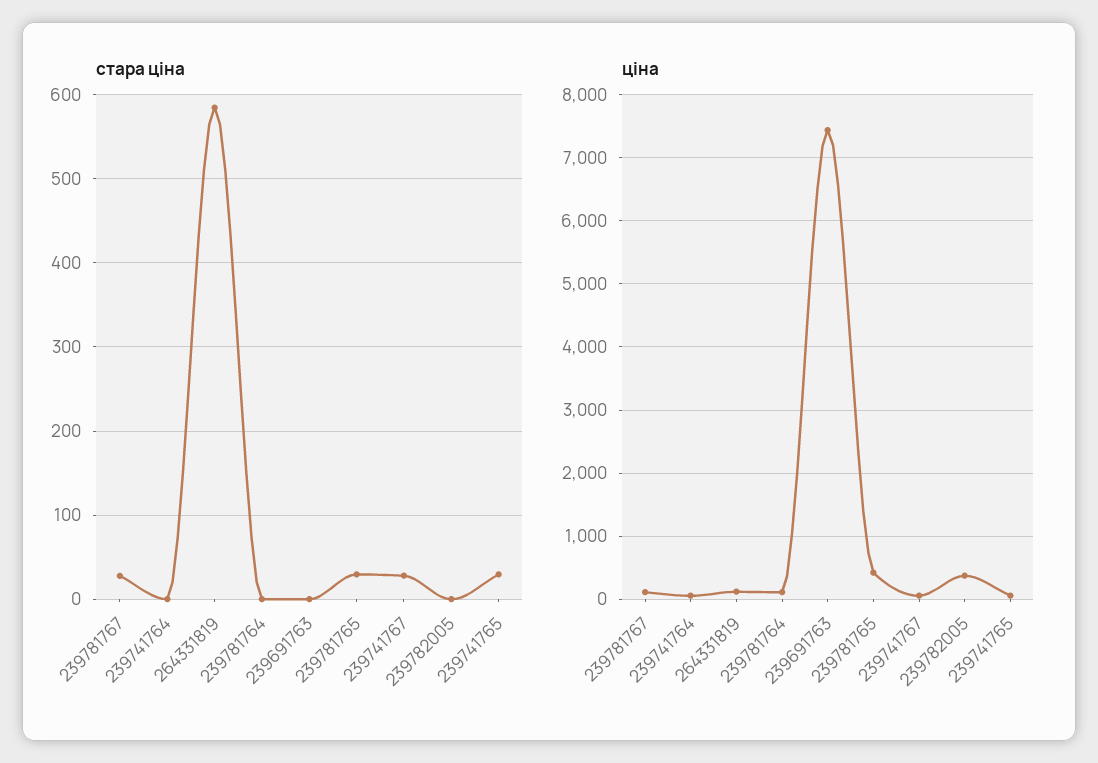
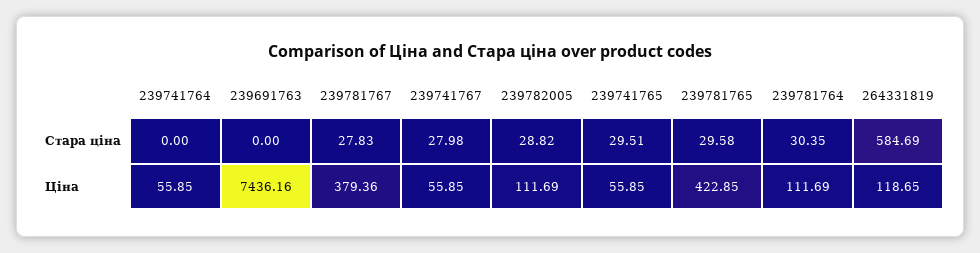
стара ціна, 239781764: 0 -> 30.35
стара ціна, 239782005: 0 -> 28.82
ціна, 239781767: 100 -> 379.36
ціна, 239782005: 400 -> 111.69

